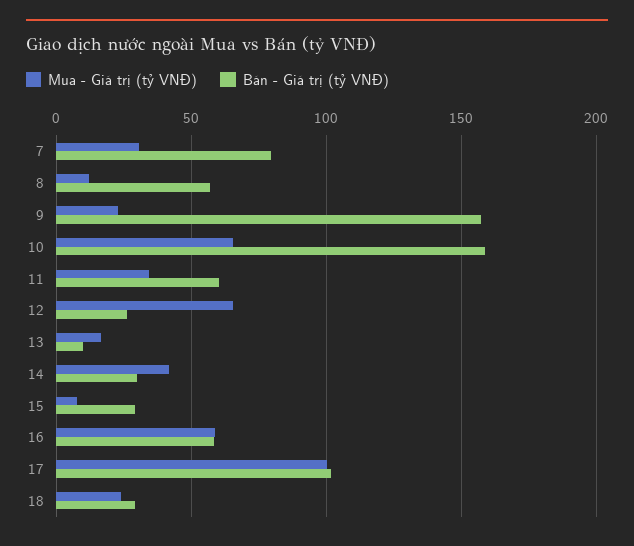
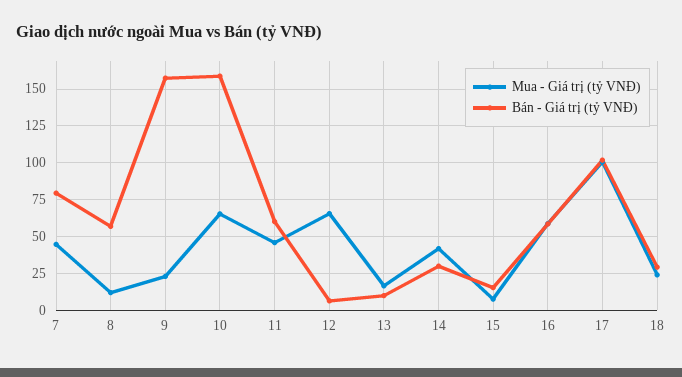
Mua - Giá trị (tỷ VNĐ), 7: 30 -> 45
Mua - Giá trị (tỷ VNĐ), 11: 35 -> 45
Bán - Giá trị (tỷ VNĐ), 12: 25 -> 5
Bán - Giá trị (tỷ VNĐ), 15: 30 -> 15

